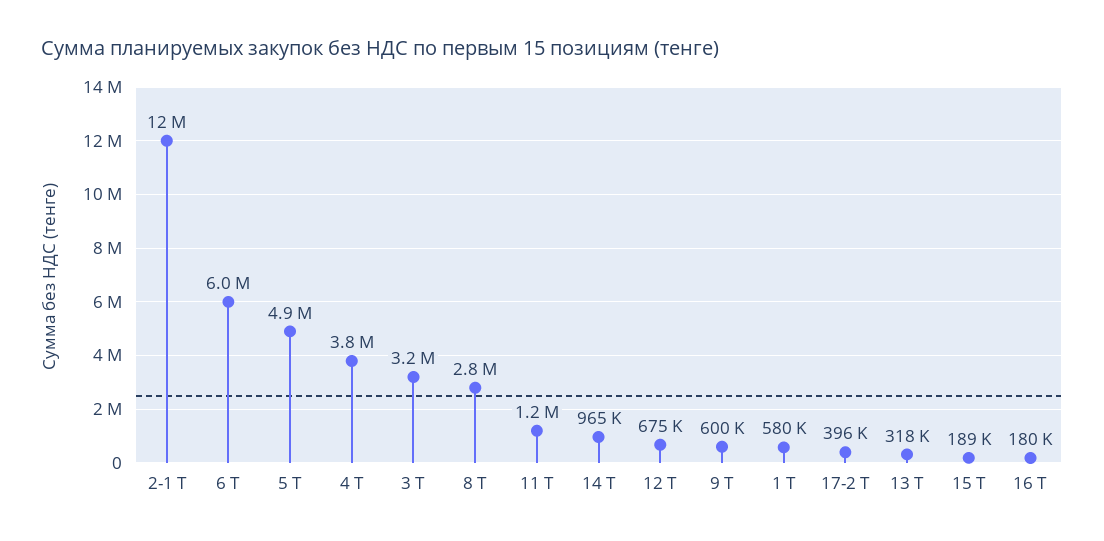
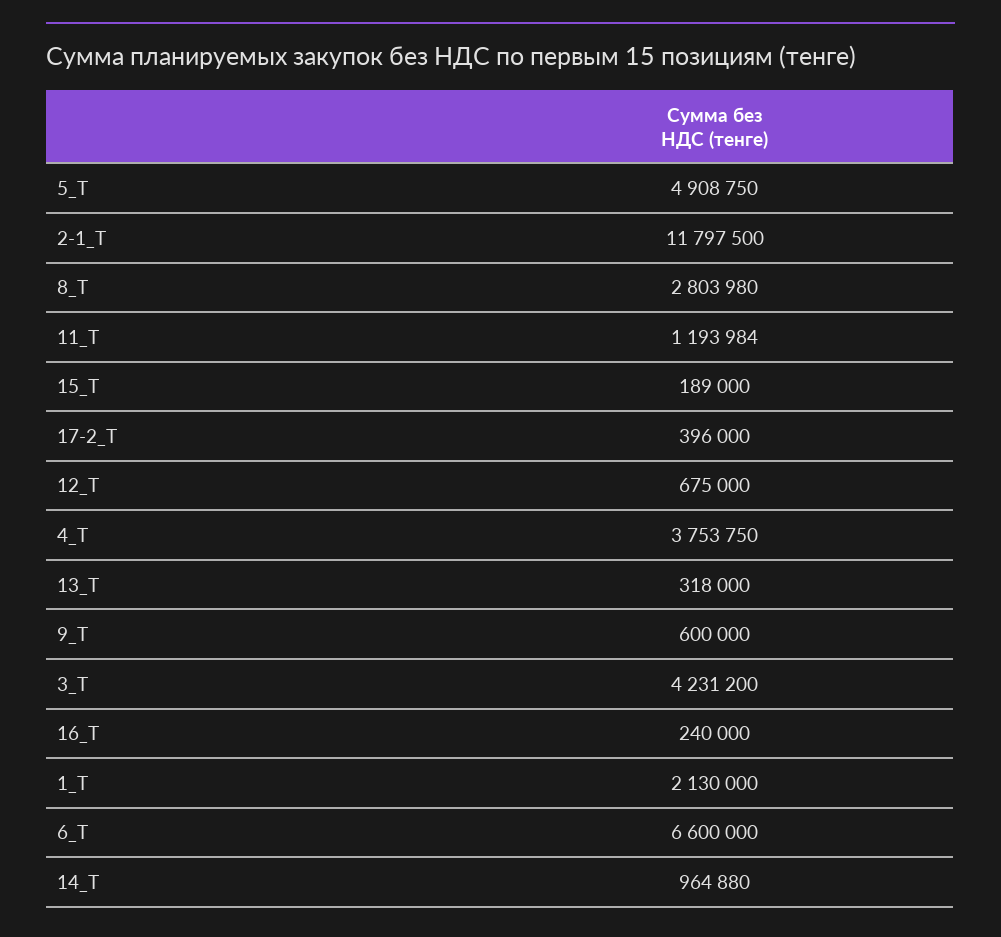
6 Т: 6000000 -> 6600000
3 Т: 3200000 -> 4231200
1 Т: 580000 -> 2130000
16 Т: 180000 -> 240000

